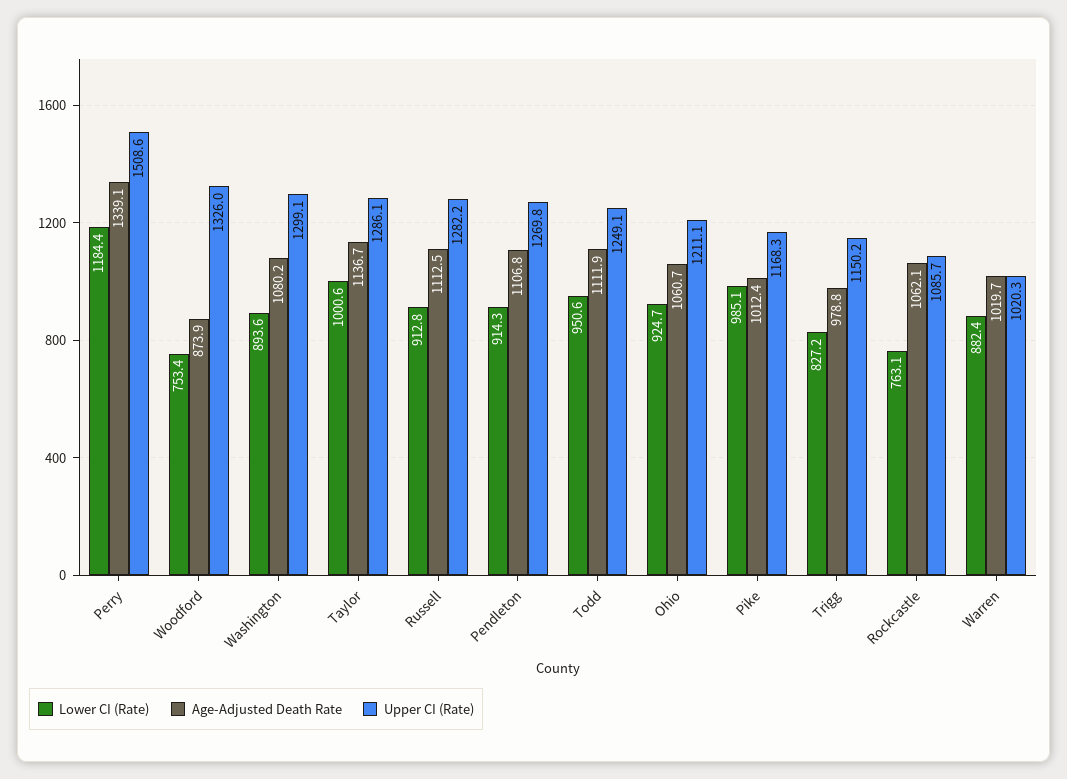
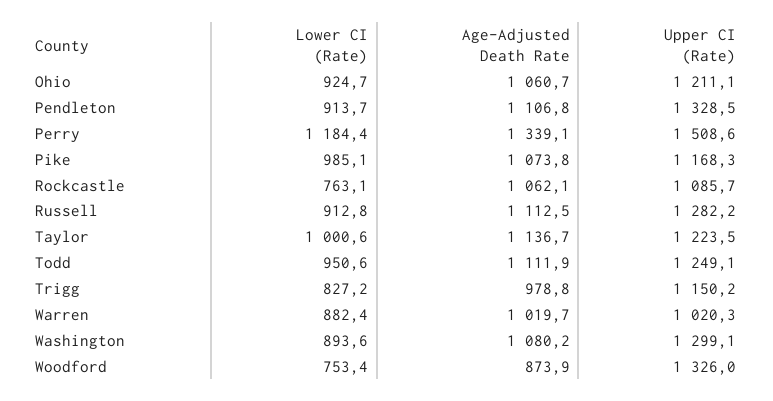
Upper CI (Rate), Taylor: 1286.1 -> 1223.5
Lower CI (Rate), Pendleton: 914.3 -> 913.7
Upper CI (Rate), Pendleton: 1269.8 -> 1328.5
Age-Adjusted Death Rate, Pike: 1012.4 -> 1073.8

